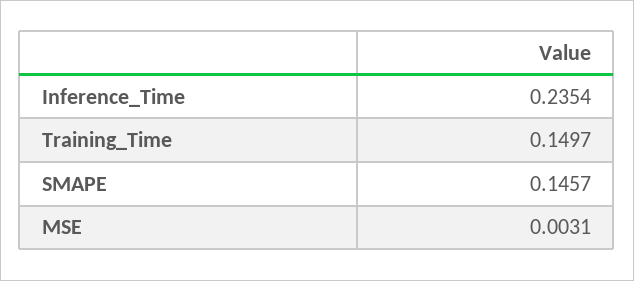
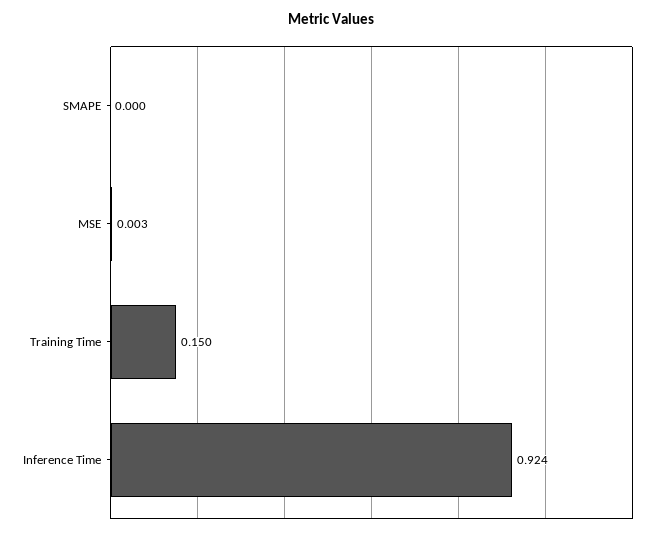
Inference_Time: 0.2354 -> 0.924
SMAPE: 0.1457 -> 0

